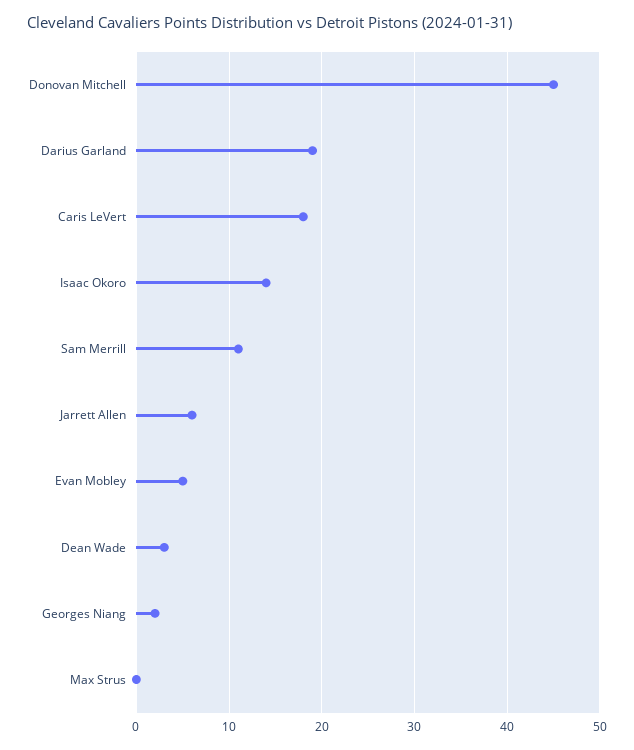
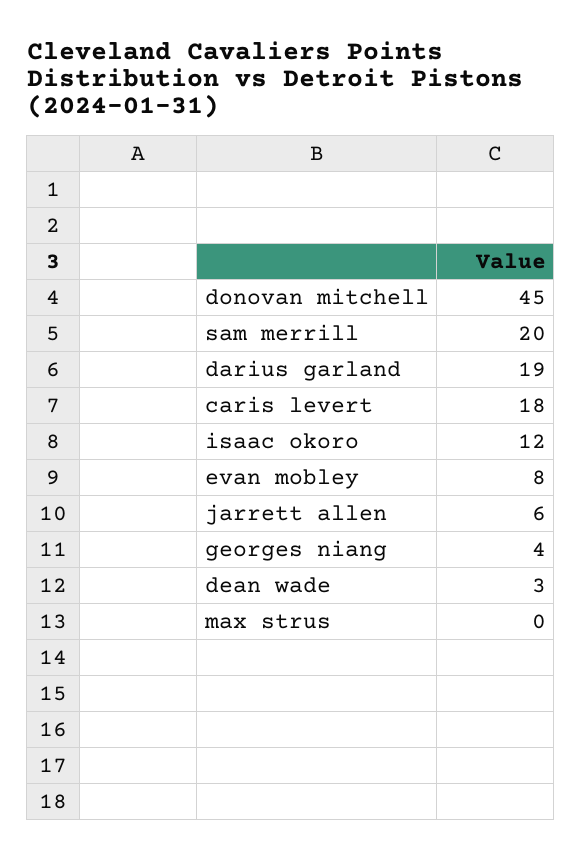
Isaac Okoro: 14 -> 12
Sam Merrill: 11 -> 20
Evan Mobley: 5 -> 8
Georges Niang: 2 -> 4

